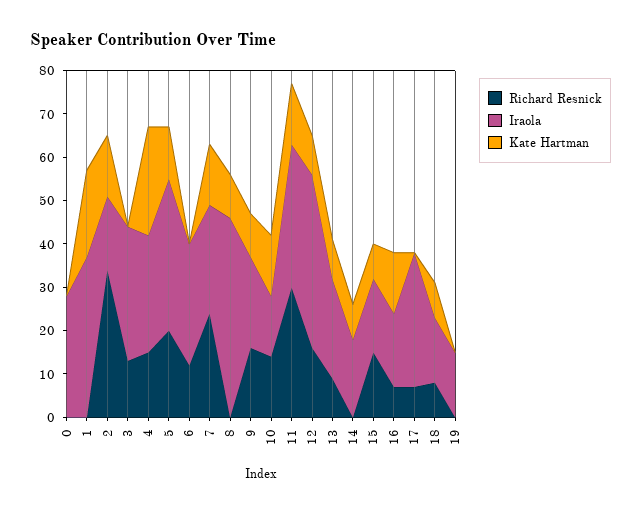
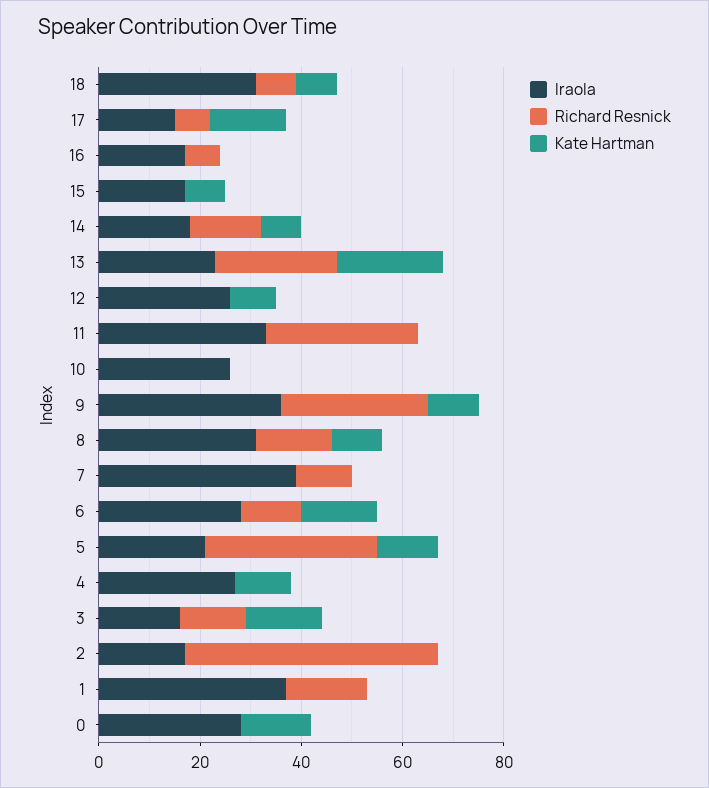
Kate Hartman, 0: 0 -> 15
Richard Resnick, 1: 0 -> 15
Kate Hartman, 1: 20 -> 0
Richard Resnick, 2: 35 -> 50
Kate Hartman, 2: 15 -> 0
Iraola, 3: 30 -> 15
Kate Hartman, 3: 0 -> 15
Richard Resnick, 4: 15 -> 0
Kate Hartman, 4: 25 -> 10
Richard Resnick, 5: 20 -> 35
Iraola, 5: 35 -> 20
Kate Hartman, 6: 0 -> 15
Richard Resnick, 7: 25 -> 10
Iraola, 7: 25 -> 40
Kate Hartman, 7: 15 -> 0
Richard Resnick, 8: 0 -> 15
Iraola, 8: 45 -> 30
Richard Resnick, 9: 15 -> 30
Iraola, 9: 20 -> 35
Richard Resnick, 10: 15 -> 0
Iraola, 10: 15 -> 25
Kate Hartman, 10: 15 -> 0
Kate Hartman, 11: 15 -> 0
Richard Resnick, 12: 15 -> 0
Iraola, 12: 40 -> 25
Richard Resnick, 13: 10 -> 25
Kate Hartman, 13: 10 -> 20
Richard Resnick, 14: 0 -> 15
Richard Resnick, 15: 15 -> 0
Kate Hartman, 16: 15 -> 0
Iraola, 17: 30 -> 15
Kate Hartman, 17: 0 -> 15
Iraola, 18: 15 -> 30
Richard Resnick, 19: 0 -> none
Iraola, 19: 15 -> none
Kate Hartman, 19: 0 -> none

